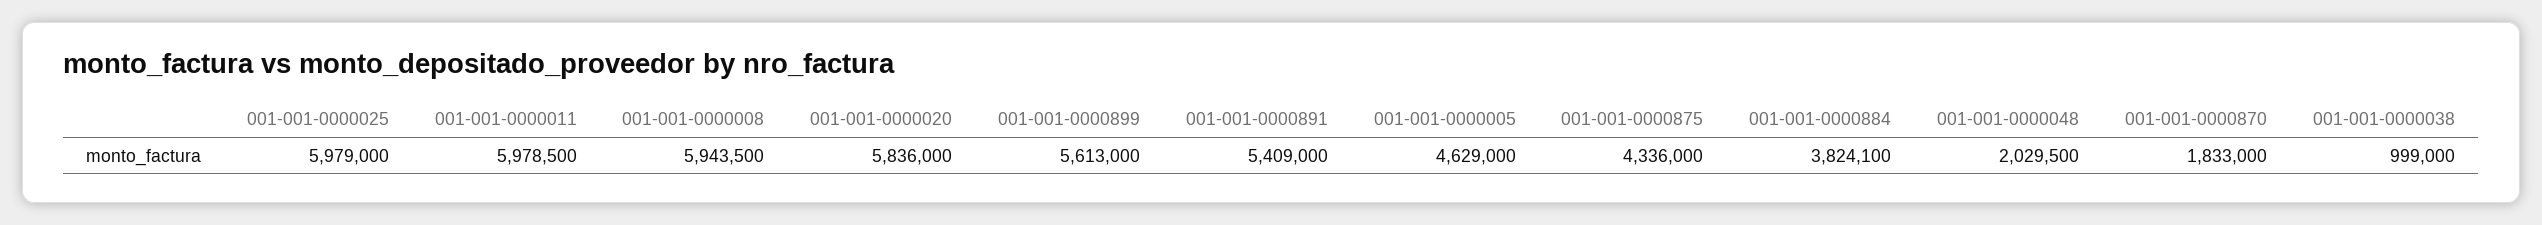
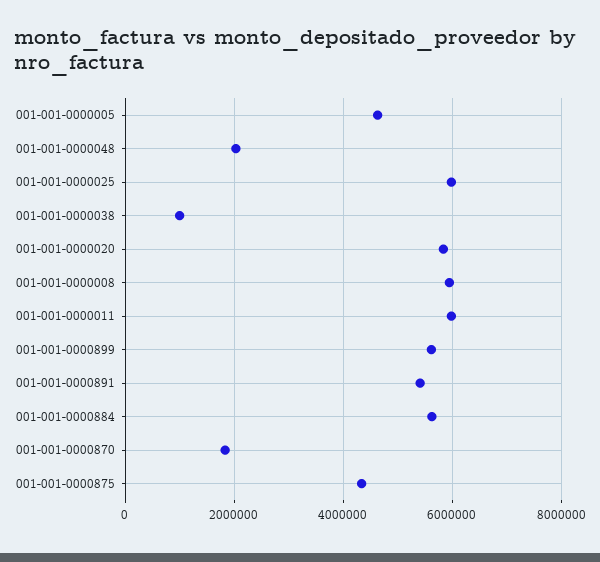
001-001-0000884: 3824100 -> 5600000

